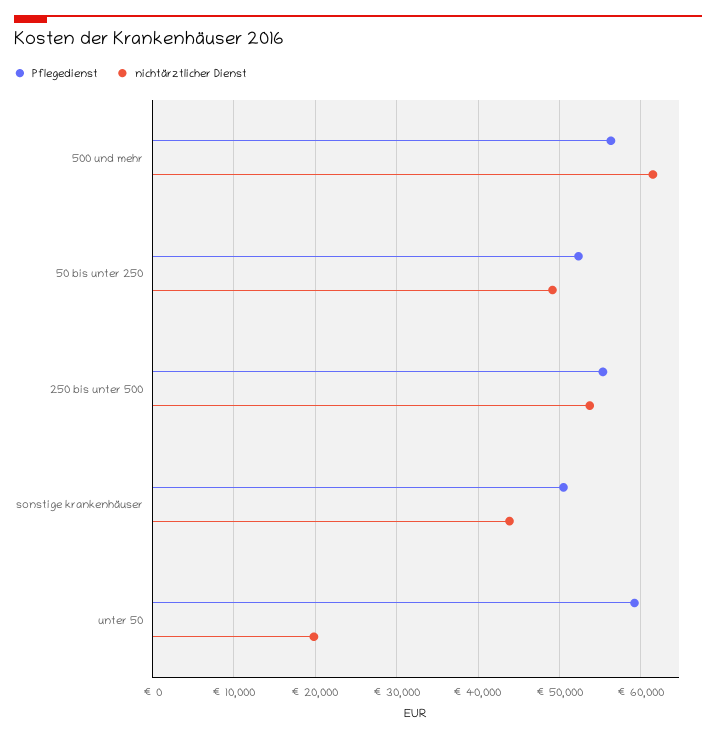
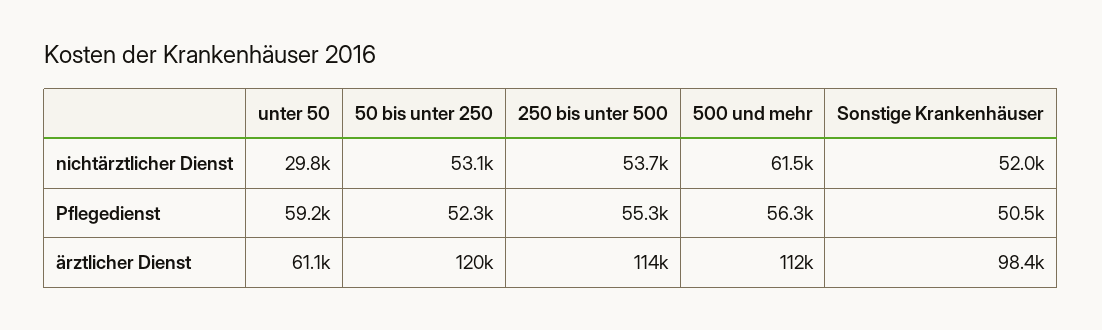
nichtärztlicher Dienst, 50 bis unter 250: 49000 -> 53100
nichtärztlicher Dienst, sonstige krankenhäuser: 44000 -> 52000
nichtärztlicher Dienst, unter 50: 20000 -> 29800
ärztlicher Dienst, unter 50: none -> 61100
ärztlicher Dienst, 50 bis unter 250: none -> 120000
ärztlicher Dienst, 250 bis unter 500: none -> 114000
ärztlicher Dienst, 500 und mehr: none -> 112000
ärztlicher Dienst, sonstige krankenhäuser: none -> 98400

